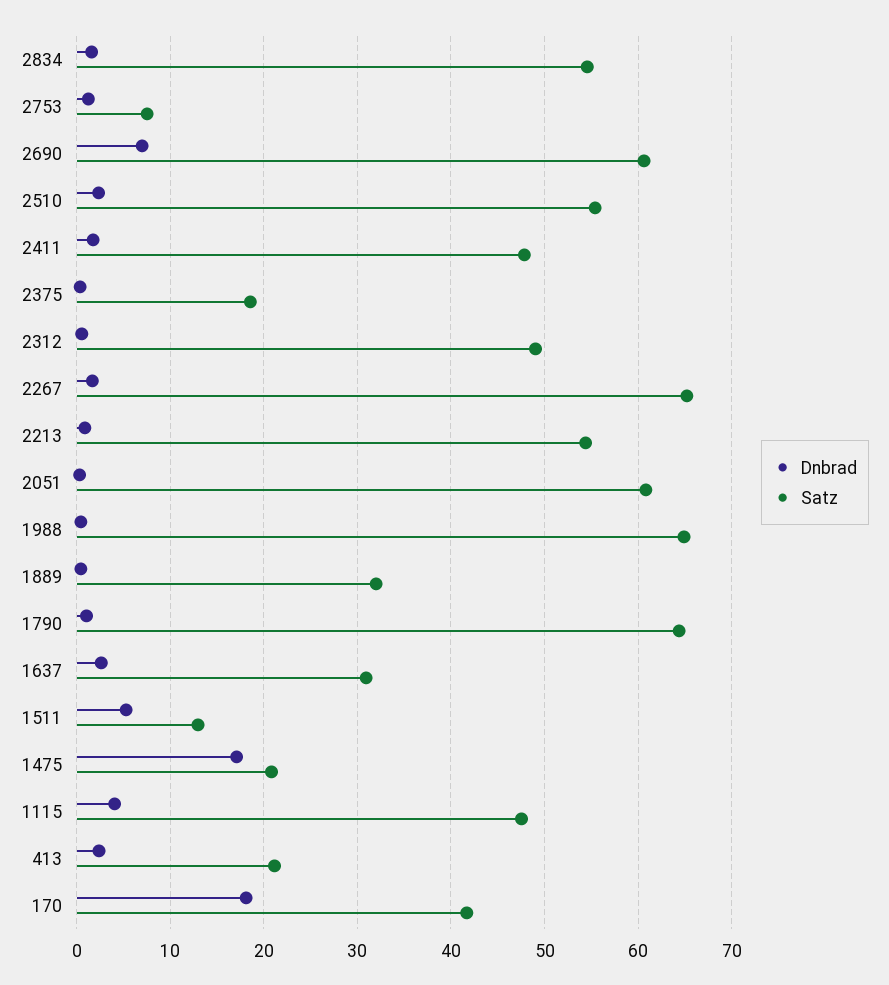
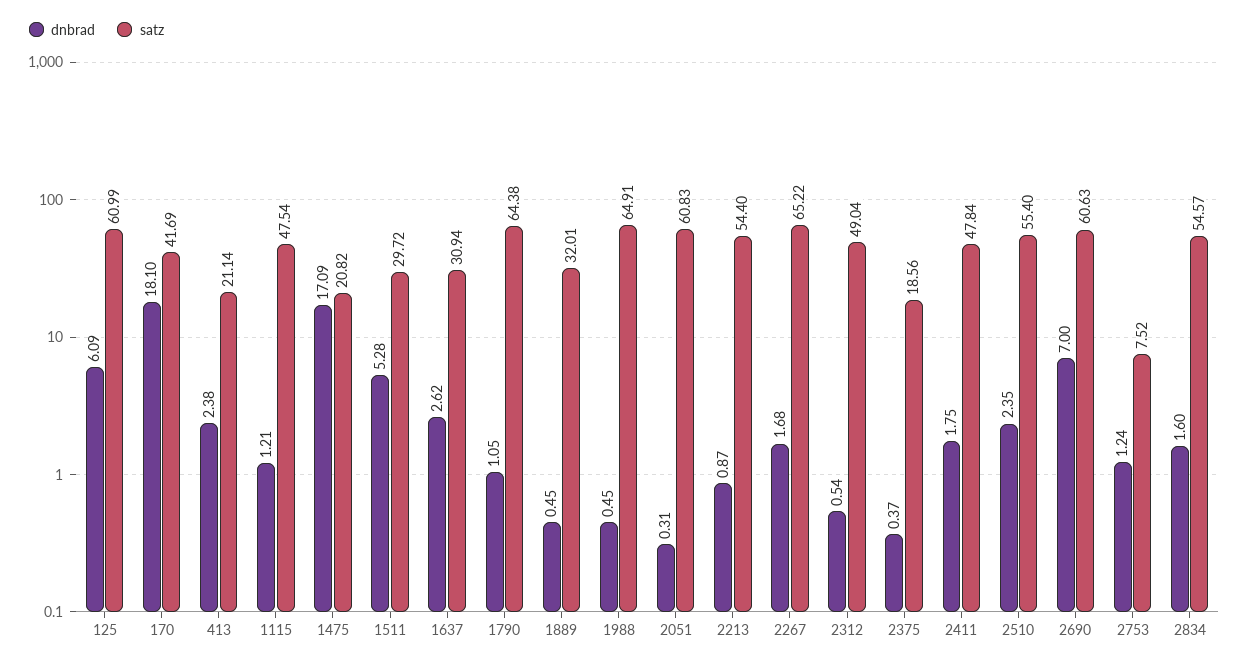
Satz, 1511: 13 -> 29.72
Dnbrad, 1115: 4 -> 1.21
Dnbrad, 125: none -> 6.09
Satz, 125: none -> 60.99

